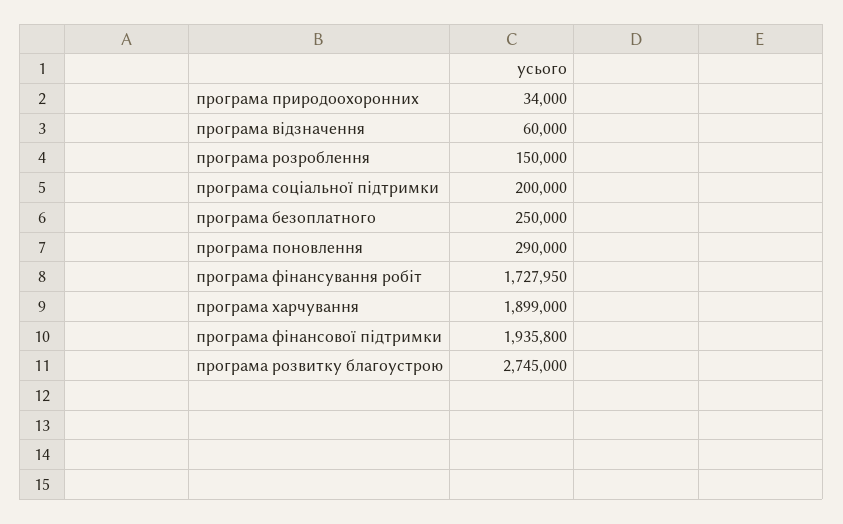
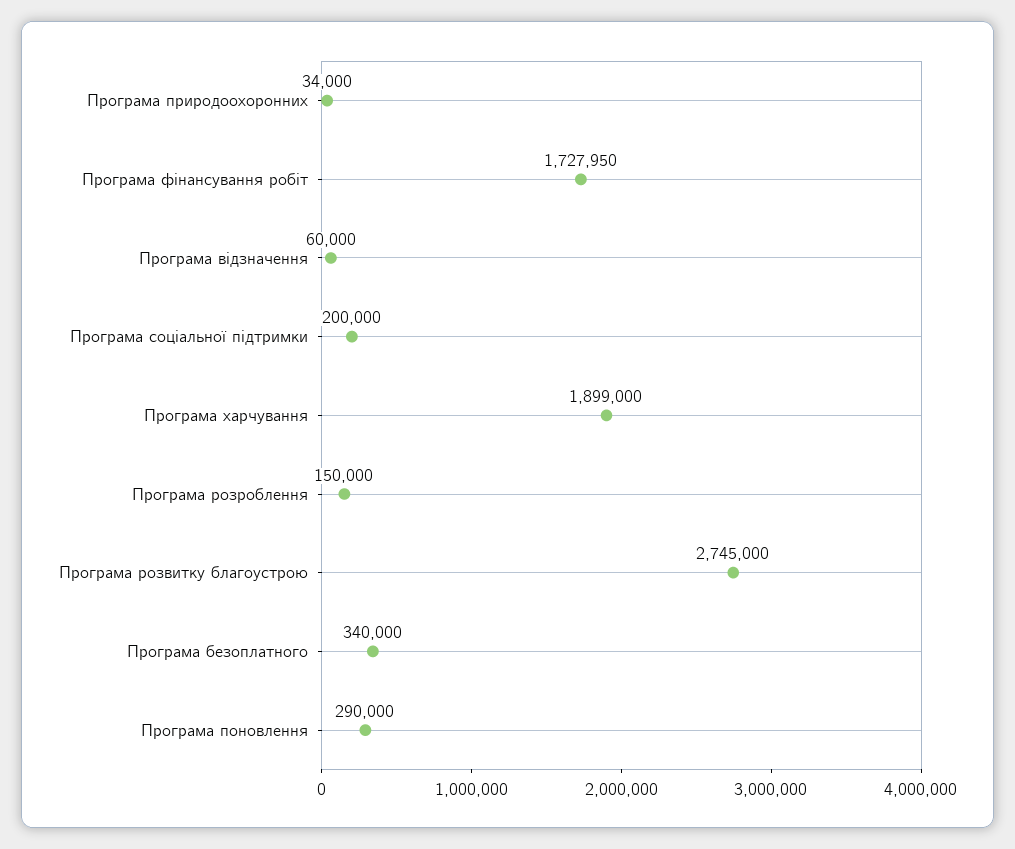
програма безоплатного: 250000 -> 340000
програма фінансової підтримки: 1935800 -> none

